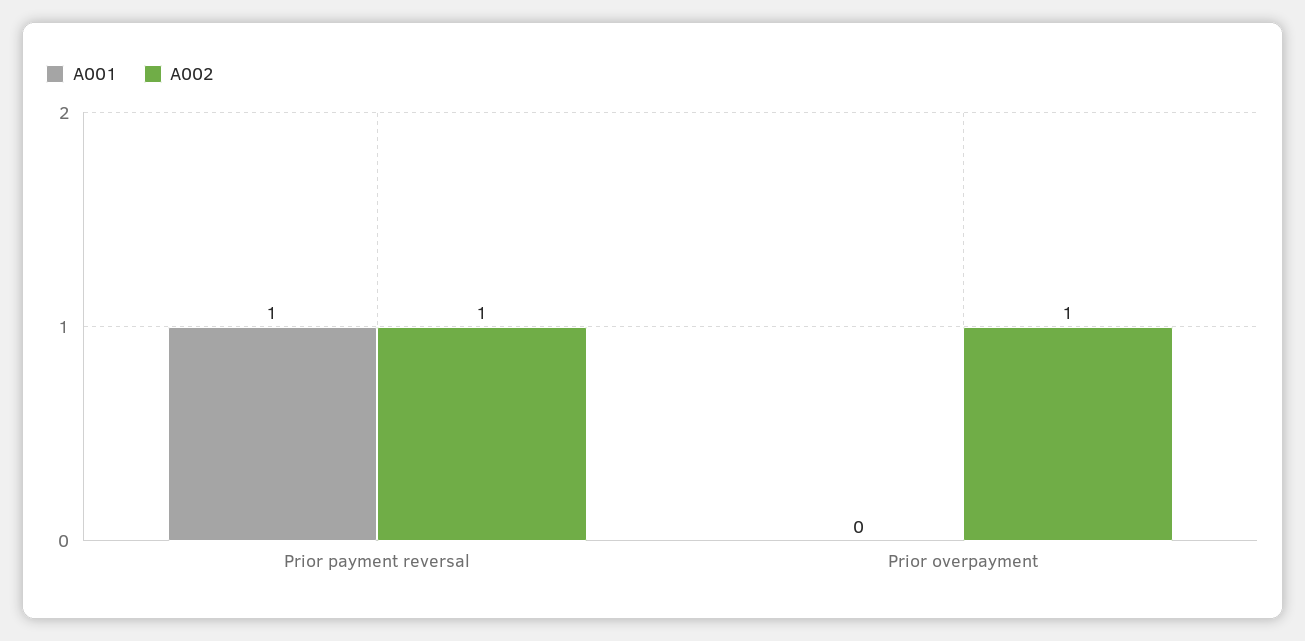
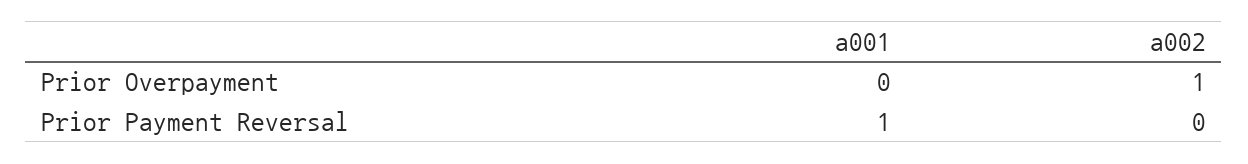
A002, Prior payment reversal: 1 -> 0

